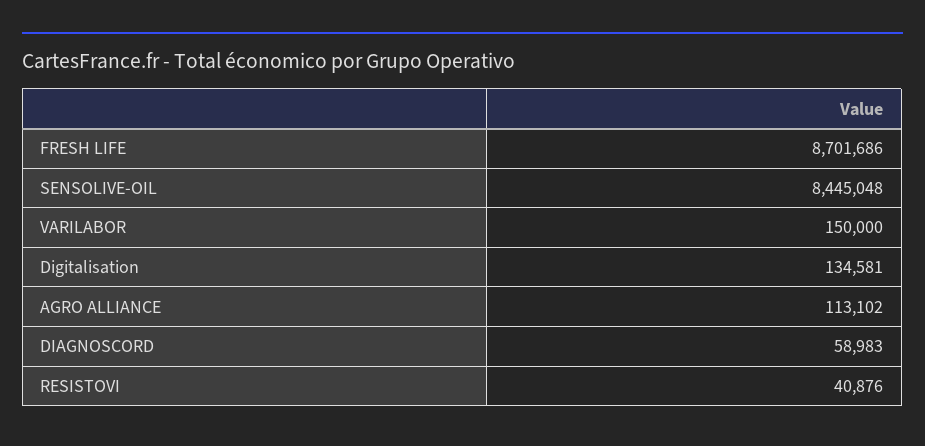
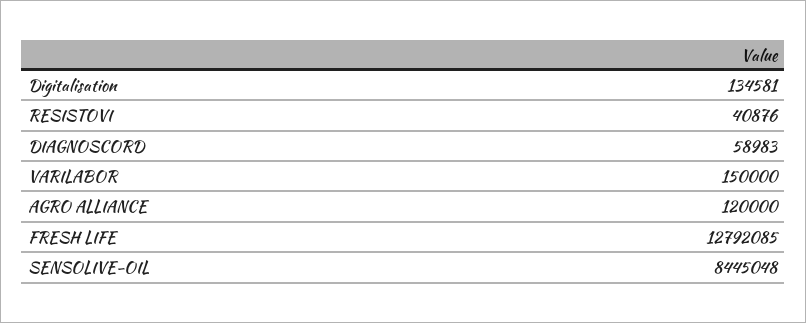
FRESH LIFE: 8701686 -> 12792085
AGRO ALLIANCE: 113102 -> 120000

